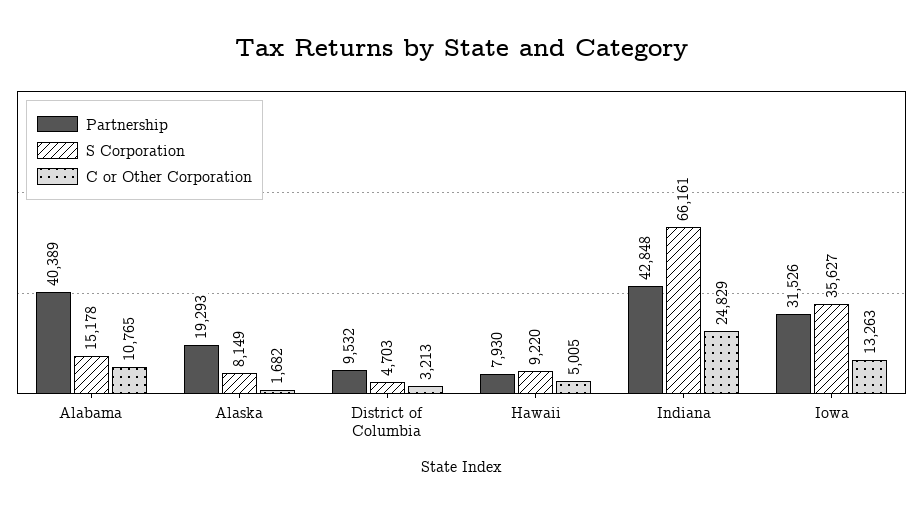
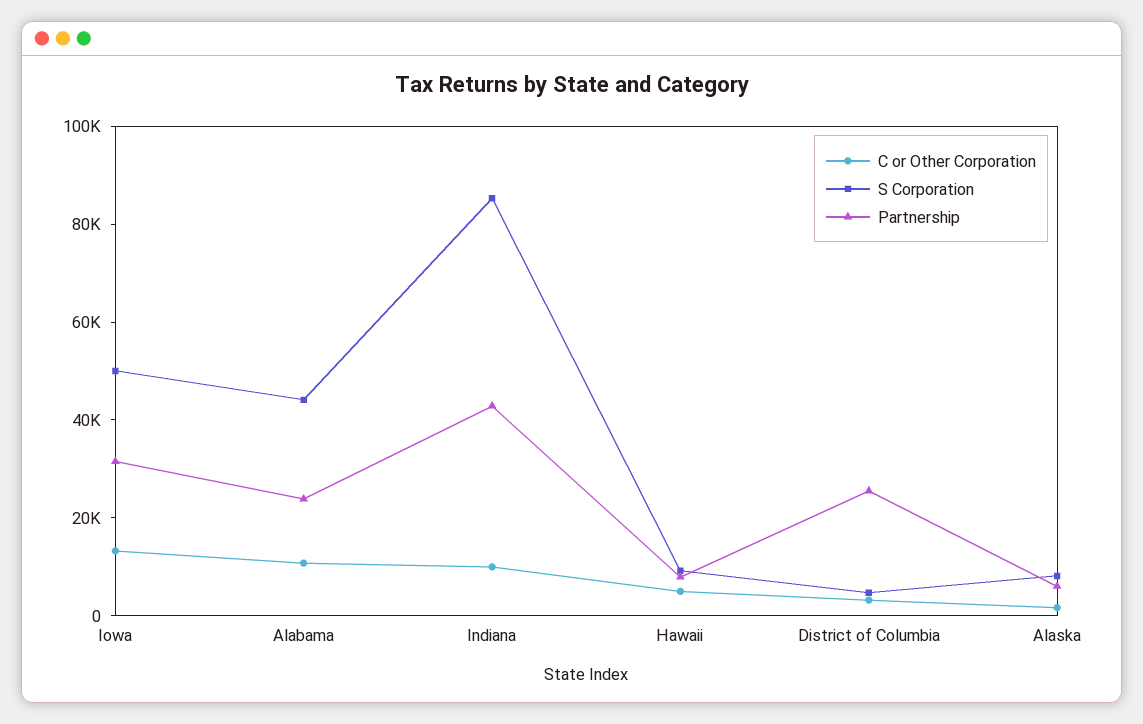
Partnership, Alabama: 40389 -> 25000
S Corporation, Alabama: 15178 -> 45000
Partnership, Alaska: 19293 -> 5000
Partnership, District of Columbia: 9532 -> 25000
S Corporation, Indiana: 66161 -> 85000
C or Other Corporation, Indiana: 24829 -> 10000
S Corporation, Iowa: 35627 -> 50000

